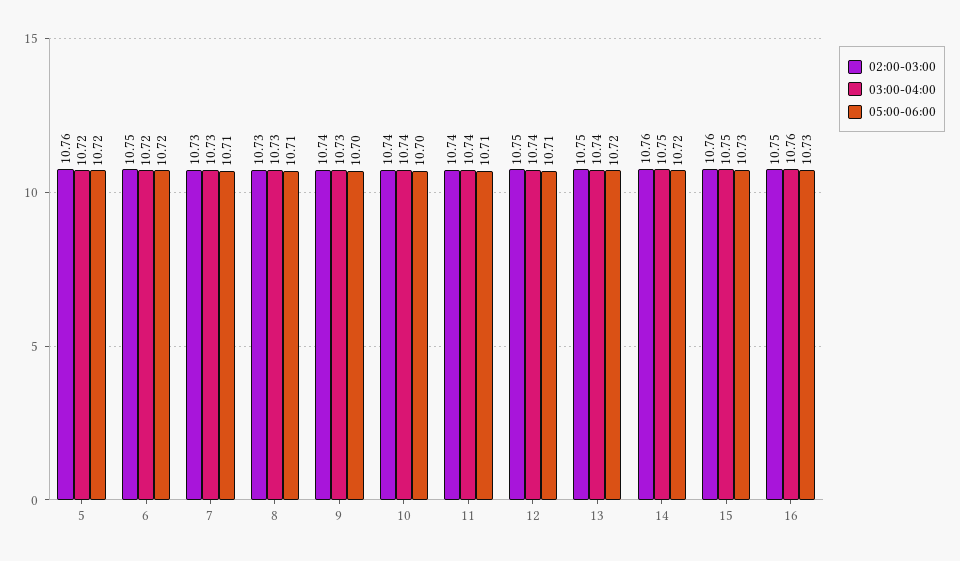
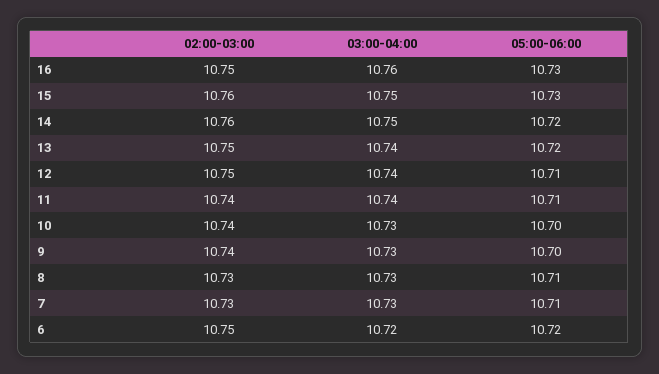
02:00-03:00, 5: 10.76 -> none
03:00-04:00, 5: 10.72 -> none
05:00-06:00, 5: 10.72 -> none
03:00-04:00, 10: 10.74 -> 10.73

